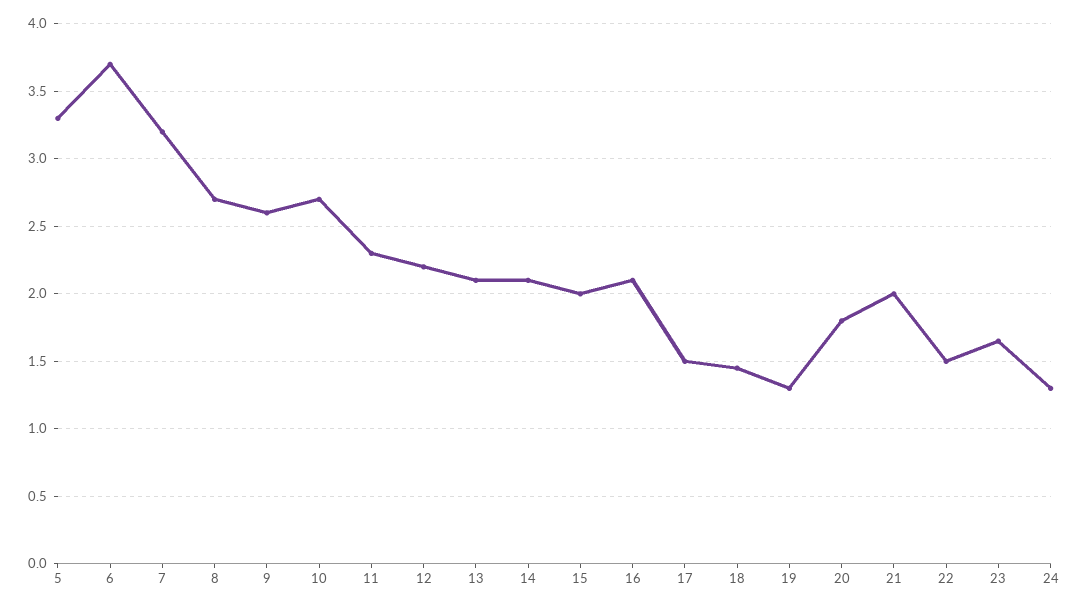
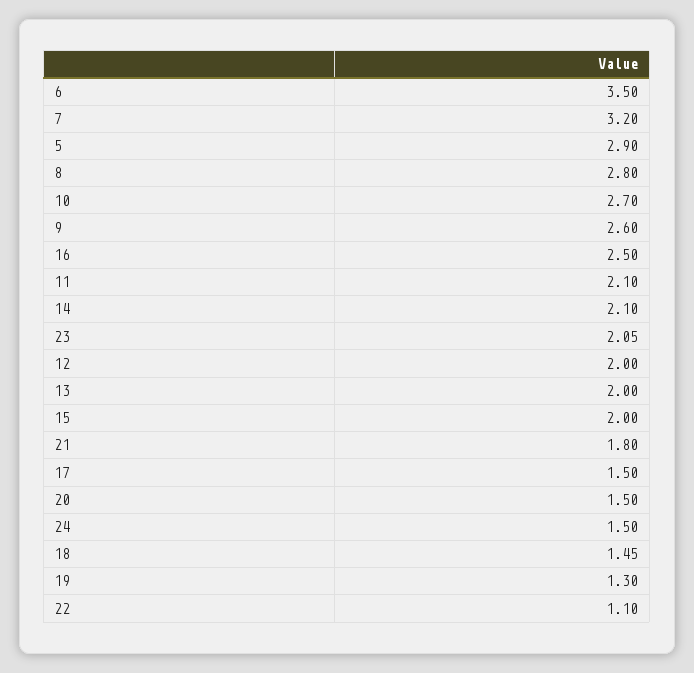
5: 3.3 -> 2.9
6: 3.7 -> 3.5
8: 2.7 -> 2.8
11: 2.3 -> 2.1
12: 2.2 -> 2
13: 2.1 -> 2
16: 2.1 -> 2.5
20: 1.8 -> 1.5
21: 2 -> 1.8
22: 1.5 -> 1.1
23: 1.65 -> 2.05
24: 1.3 -> 1.5

